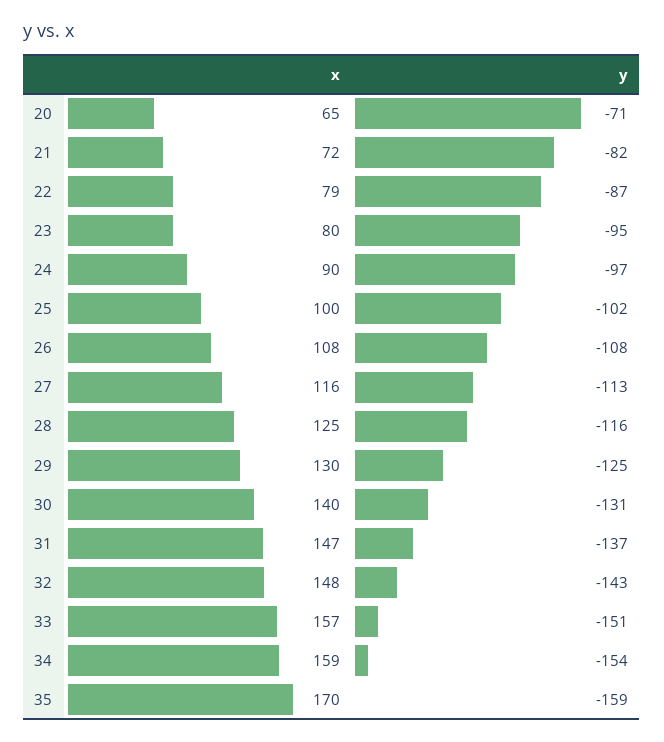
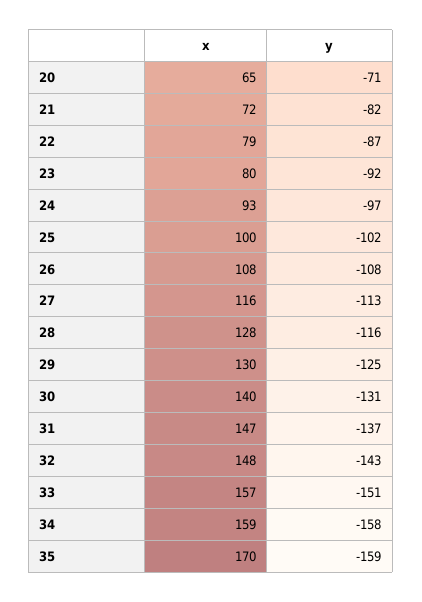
y, 23: -95 -> -92
x, 24: 90 -> 93
x, 28: 125 -> 128
y, 34: -154 -> -158

